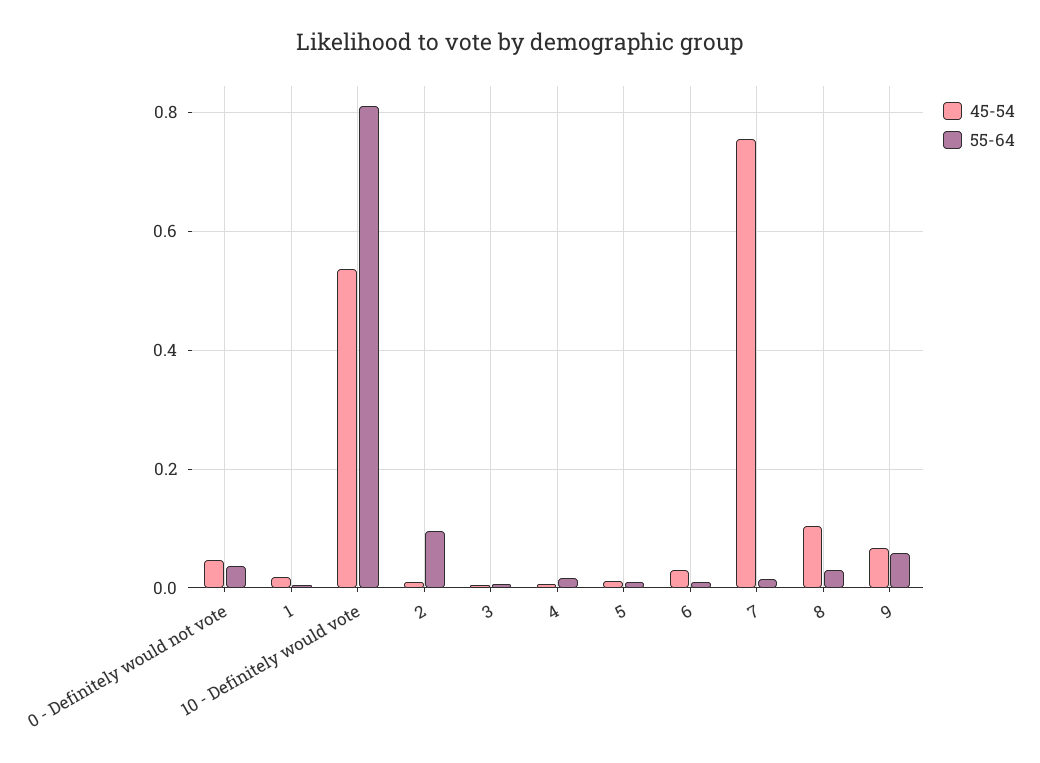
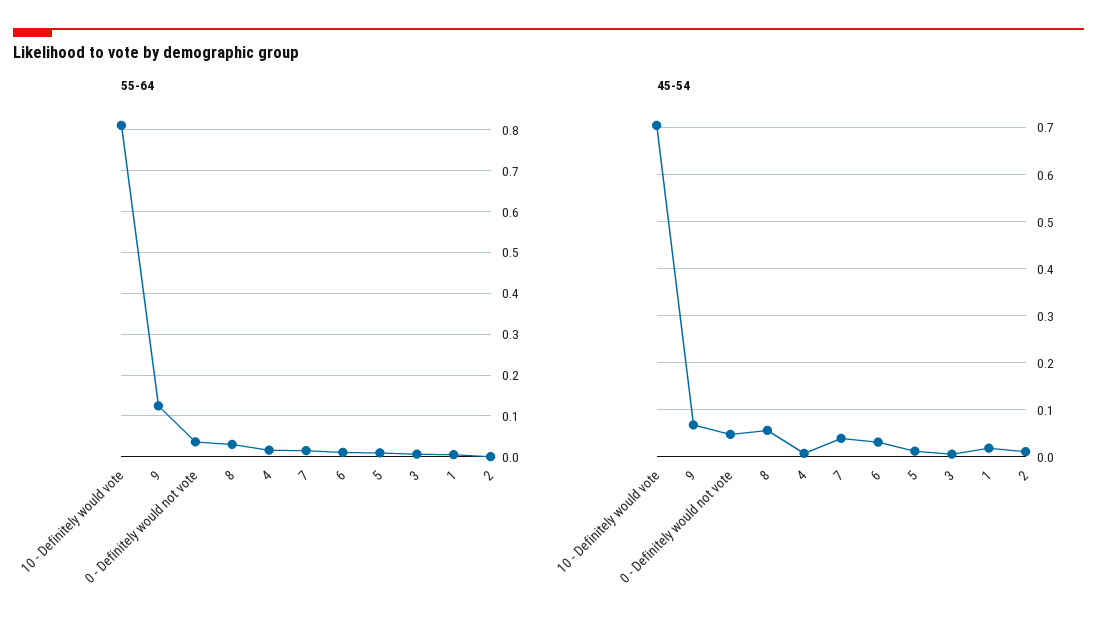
45-54, 10 - Definitely would vote: 0.54 -> 0.7
55-64, 2: 0.1 -> 0
45-54, 7: 0.76 -> 0.04
45-54, 8: 0.1 -> 0.06
55-64, 9: 0.06 -> 0.12

